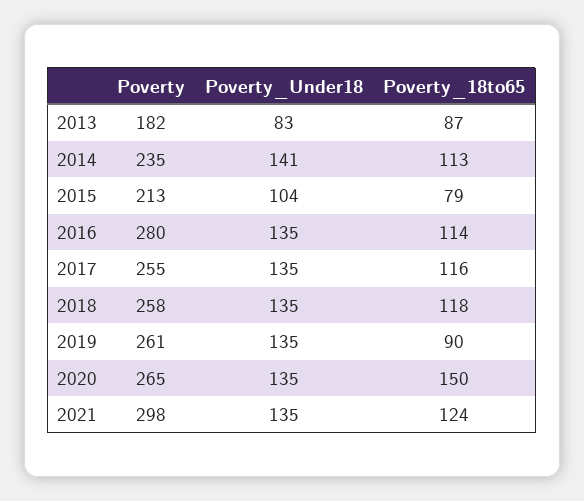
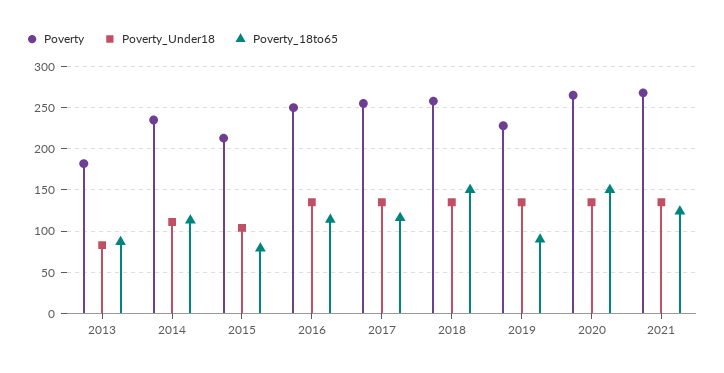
Poverty_Under18, 2014: 141 -> 110
Poverty, 2016: 280 -> 250
Poverty_18to65, 2018: 118 -> 150
Poverty, 2019: 261 -> 230
Poverty, 2021: 298 -> 270

